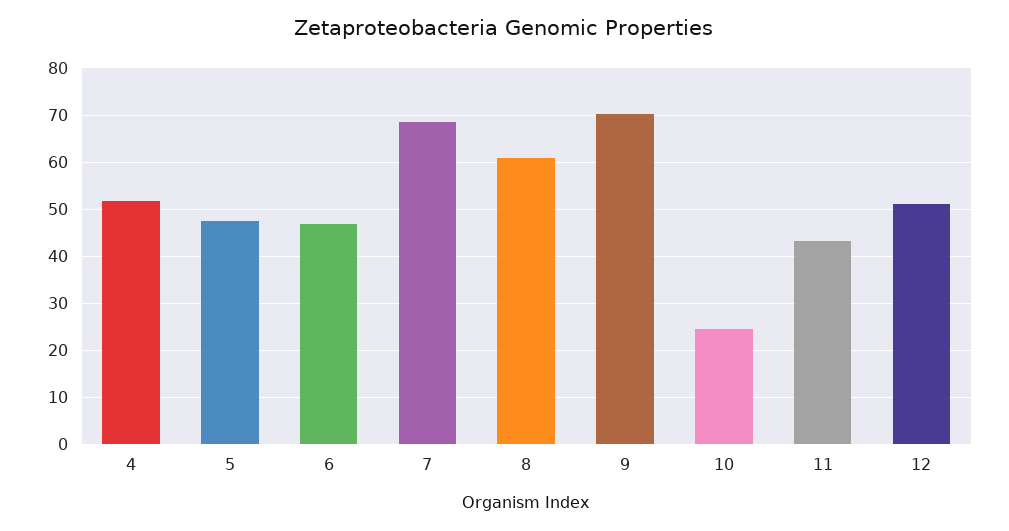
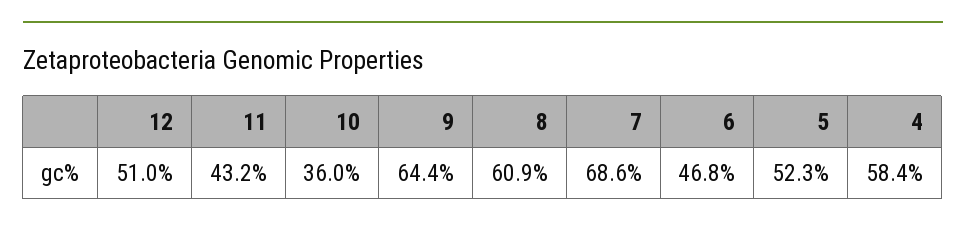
4: 52 -> 58.4
5: 48 -> 52.3
9: 70 -> 64.4
10: 24 -> 36

